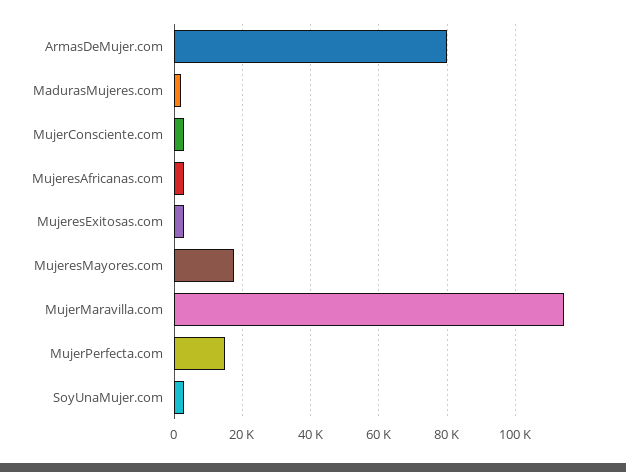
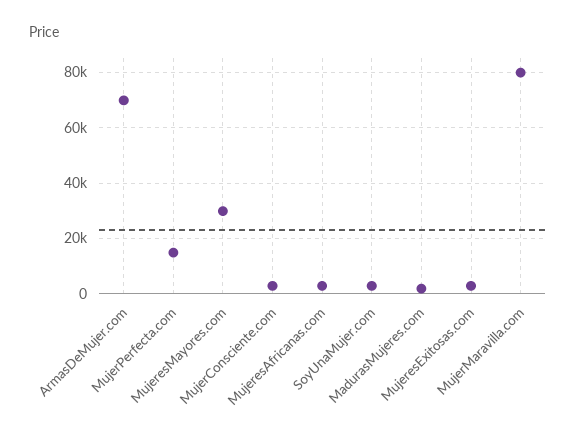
ArmasDeMujer.com: 80000 -> 70000
MujeresMayores.com: 18000 -> 30000
MujerMaravilla.com: 114000 -> 80000

